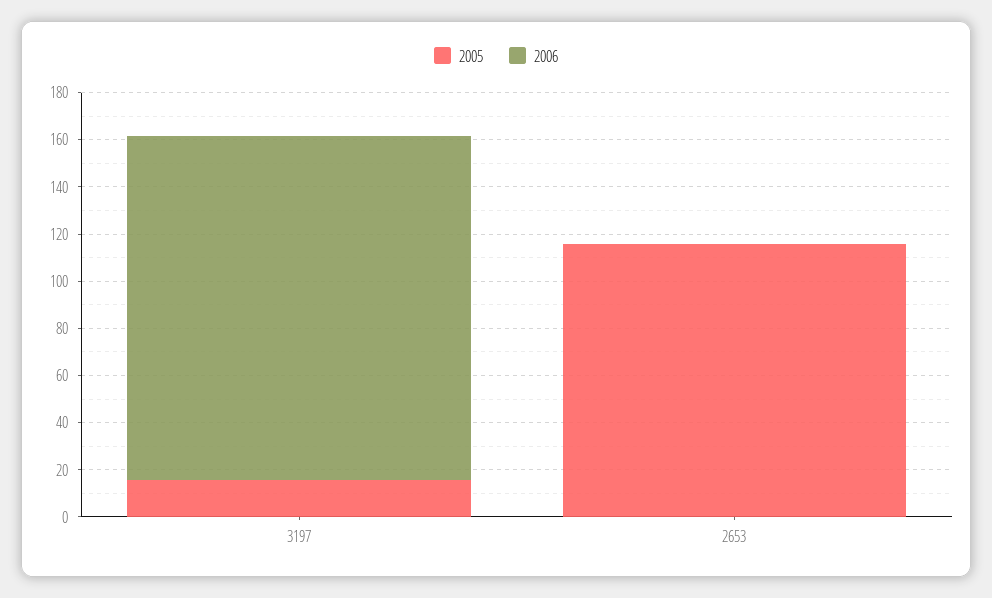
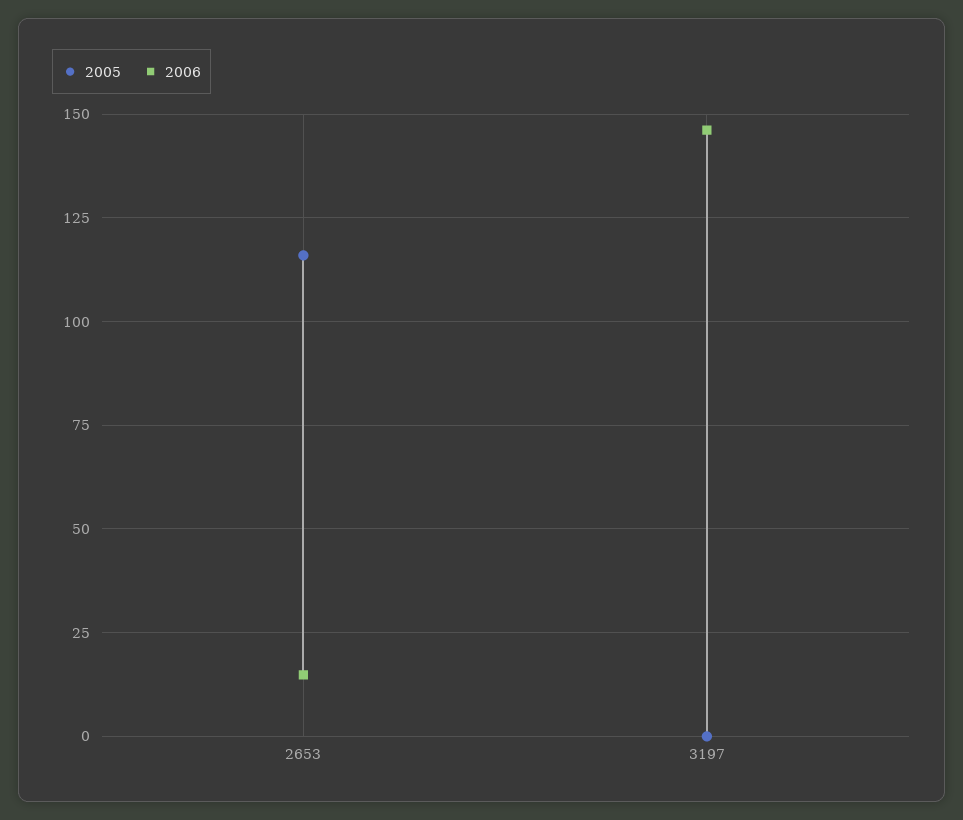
2005, 3197: 15 -> 0
2006, 2653: 0 -> 15

